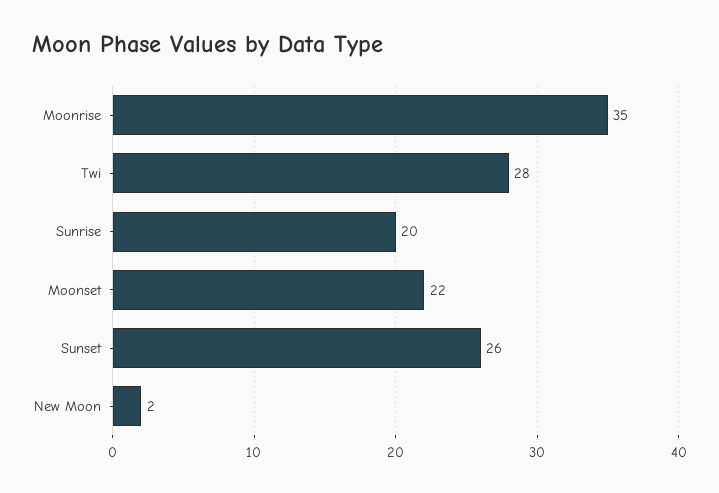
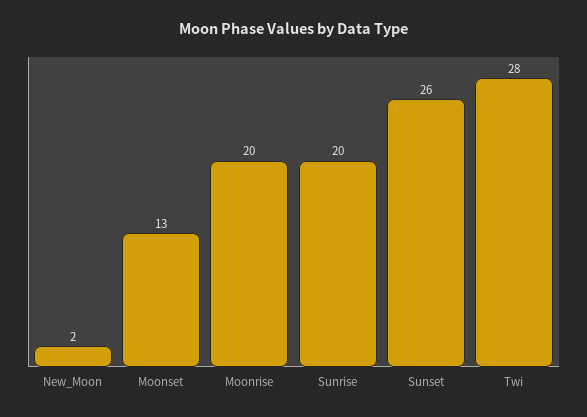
Moonrise: 35 -> 20
Moonset: 22 -> 13

